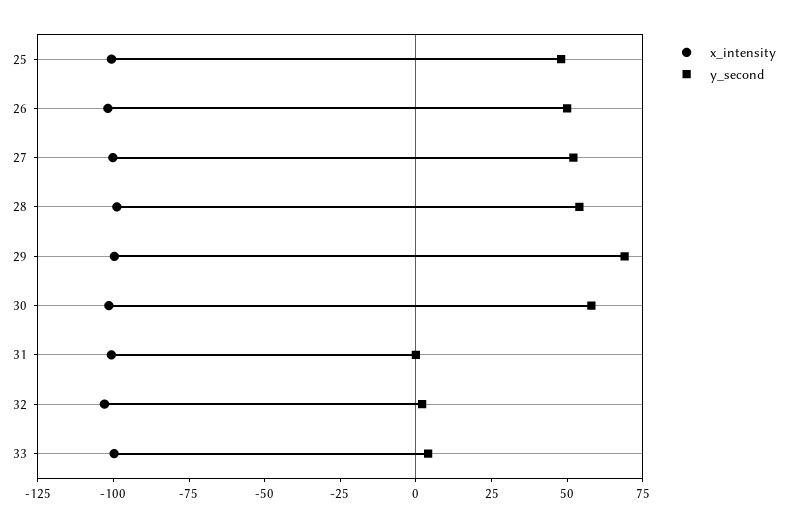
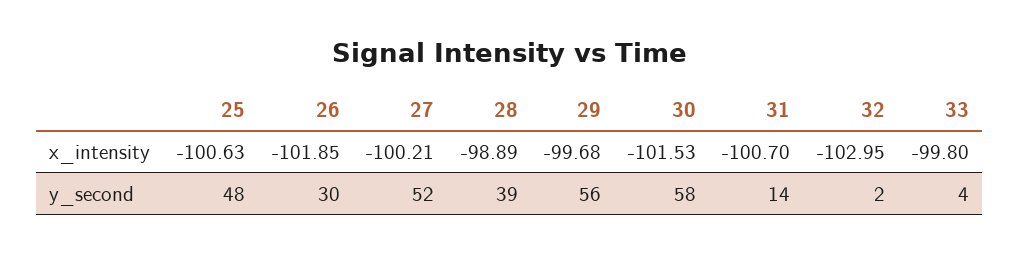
y_second, 26: 50 -> 30
y_second, 28: 55 -> 39
y_second, 29: 70 -> 56
y_second, 31: 0 -> 14

